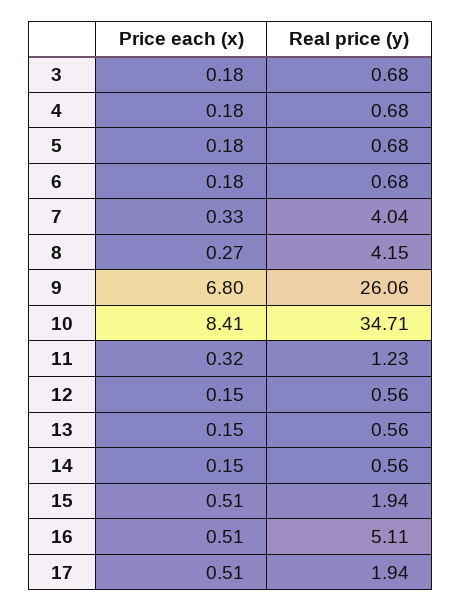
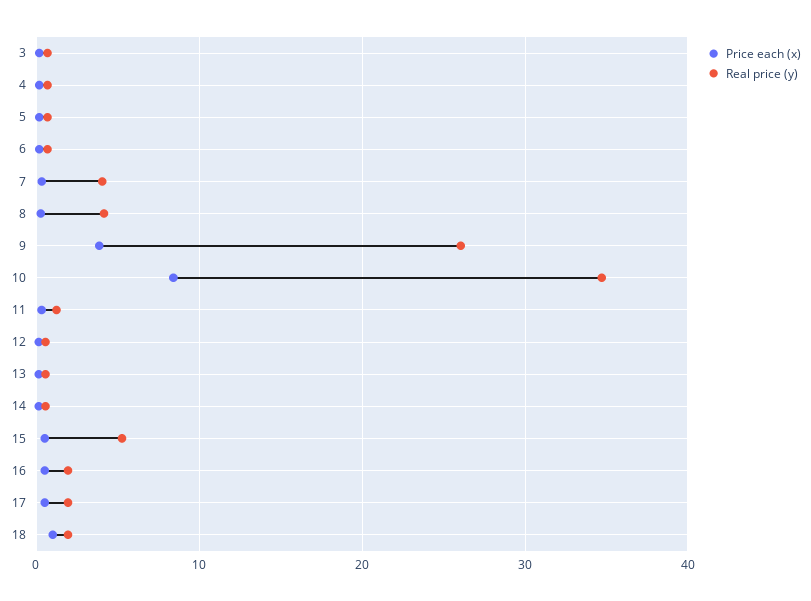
Price each (x), 9: 6.8 -> 4
Real price (y), 15: 1.94 -> 5
Real price (y), 16: 5.11 -> 2
Price each (x), 18: none -> 1
Real price (y), 18: none -> 2

